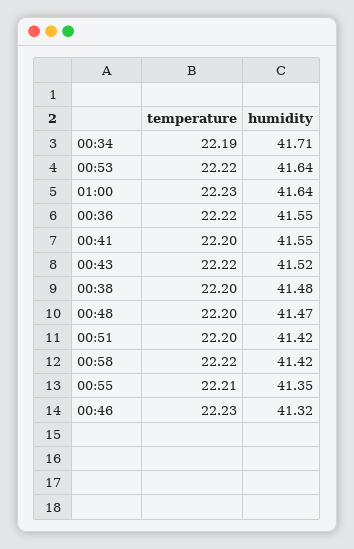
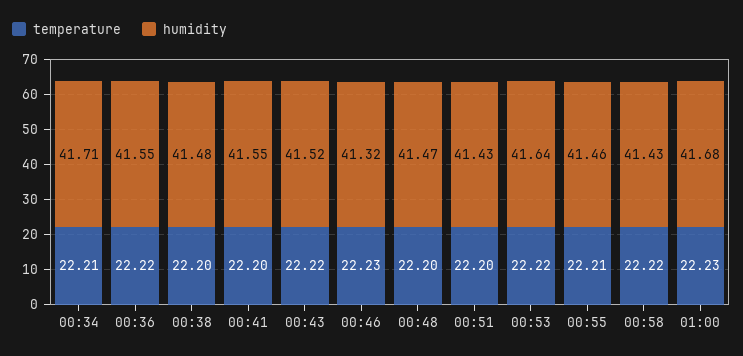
temperature, 00:34: 22.19 -> 22.21
humidity, 01:00: 41.64 -> 41.68
humidity, 00:51: 41.42 -> 41.43
humidity, 00:58: 41.42 -> 41.43
humidity, 00:55: 41.35 -> 41.46

